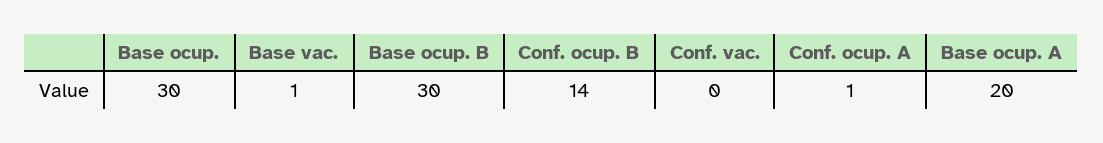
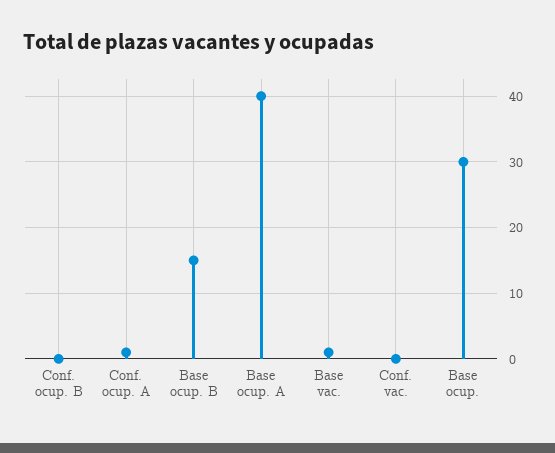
Base ocup. B: 30 -> 15
Conf. ocup. B: 14 -> 0
Base ocup. A: 20 -> 40

